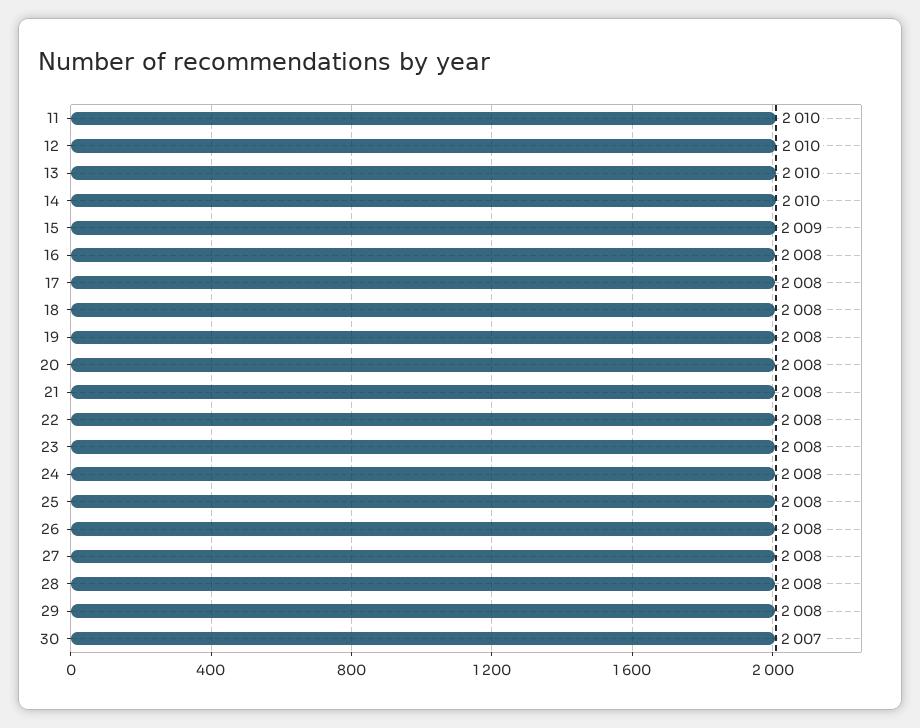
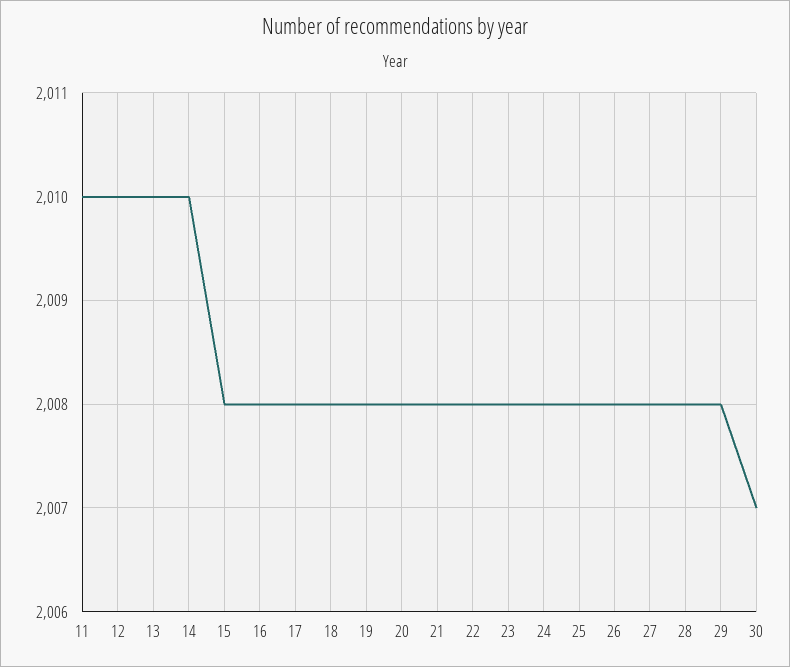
15: 2009 -> 2008

